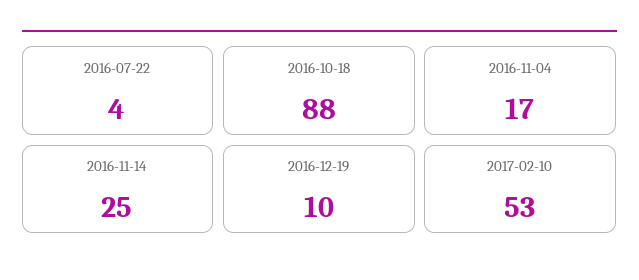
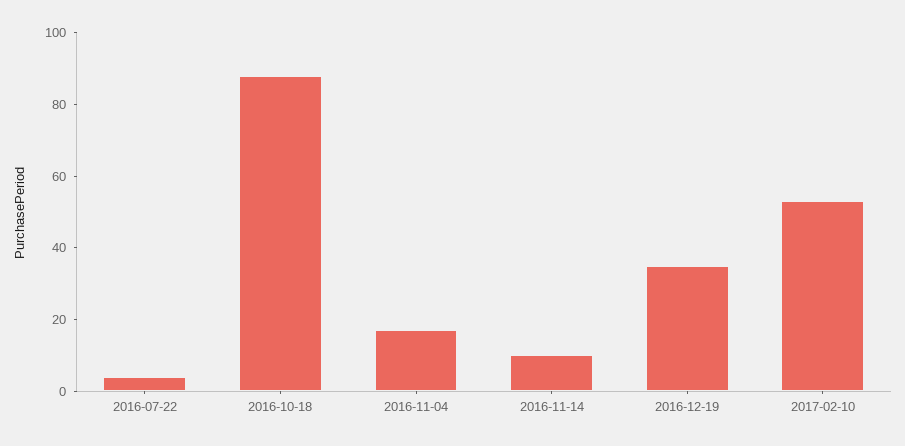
2016-11-14: 25 -> 10
2016-12-19: 10 -> 35

